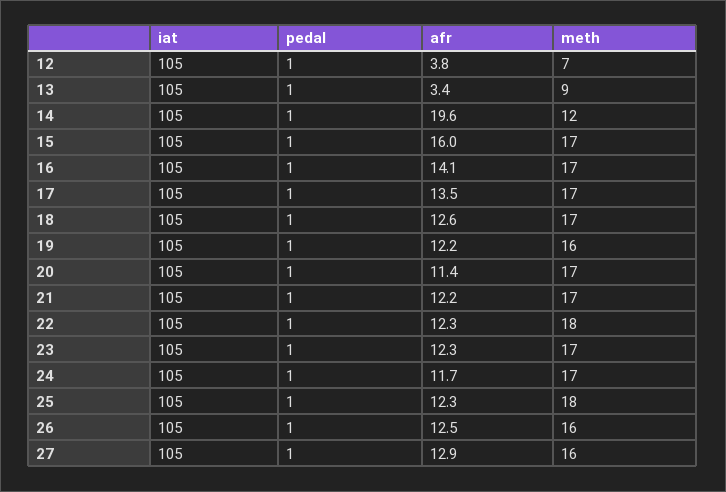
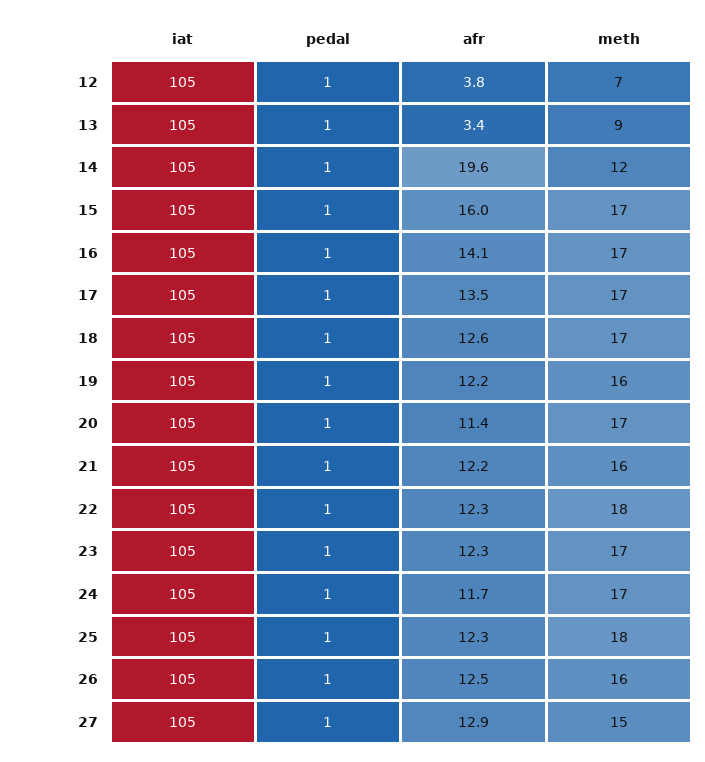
meth, 21: 17 -> 16
meth, 27: 16 -> 15

